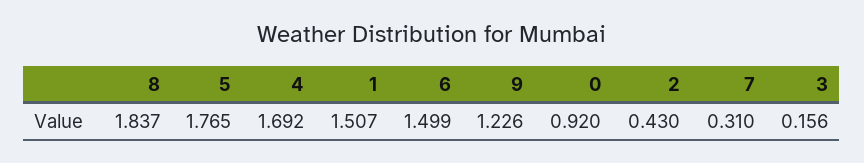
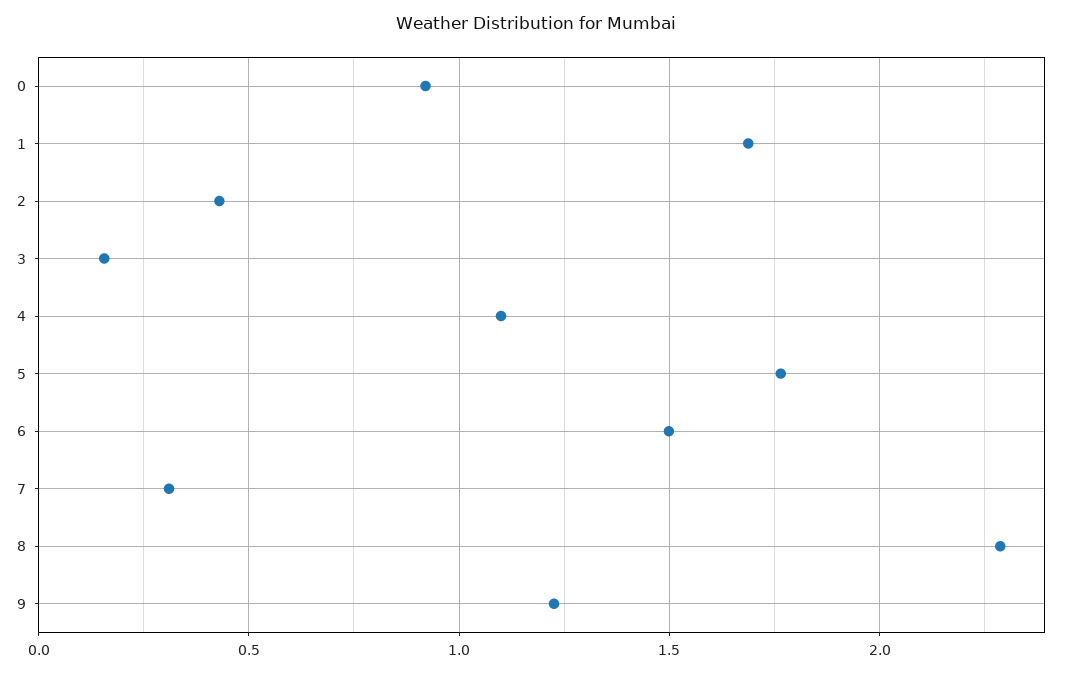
8: 1.837 -> 2.3
4: 1.692 -> 1.1
1: 1.507 -> 1.7

